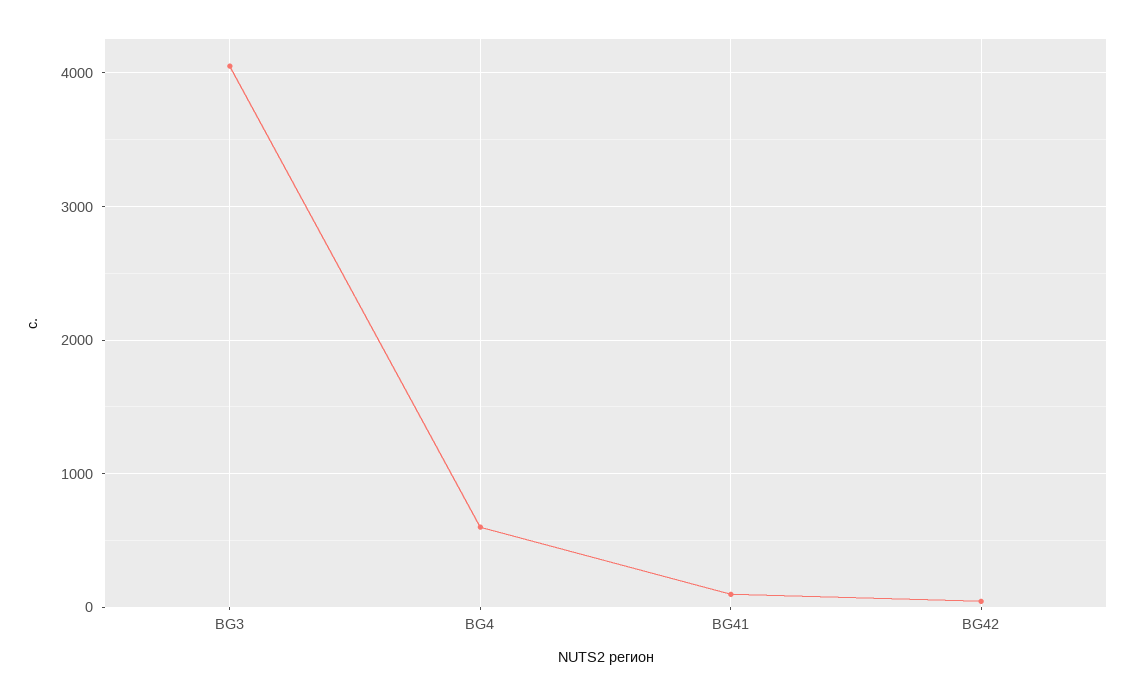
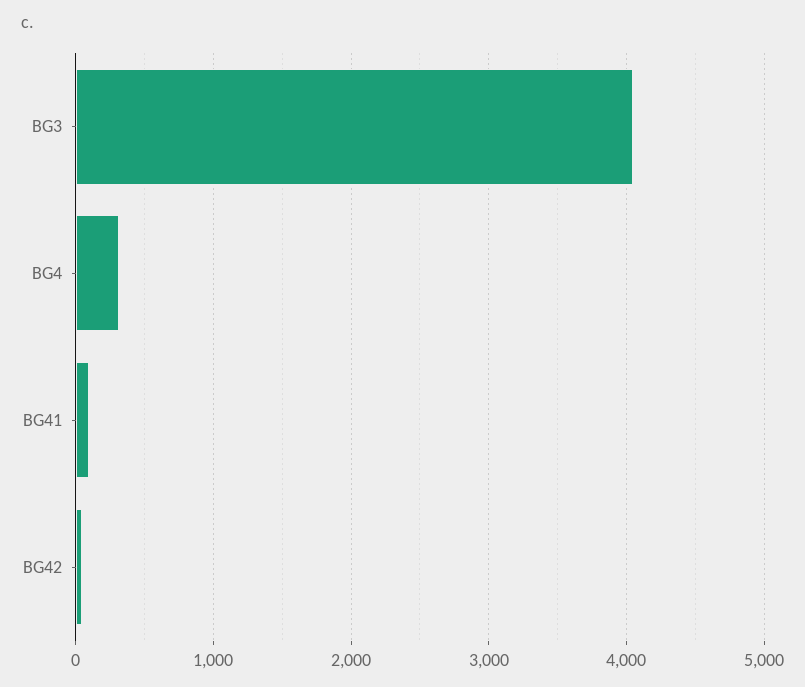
BG4: 600 -> 300

